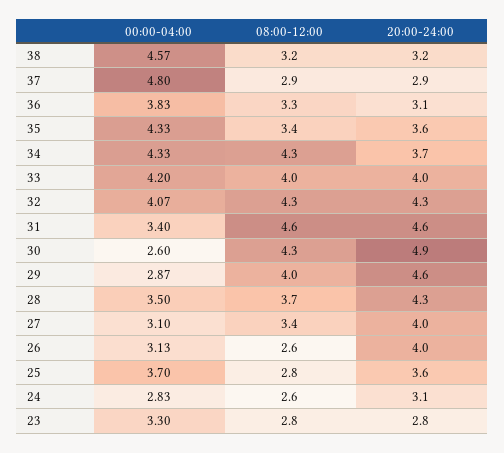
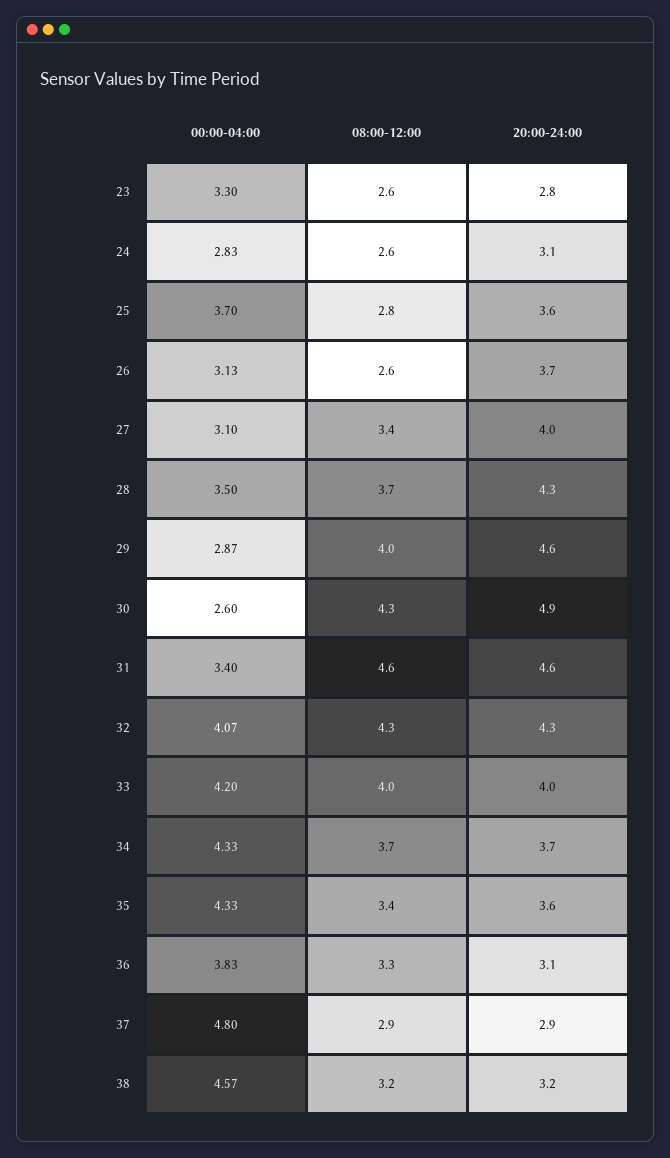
08:00-12:00, 34: 4.3 -> 3.7
20:00-24:00, 26: 4 -> 3.7
08:00-12:00, 23: 2.8 -> 2.6

